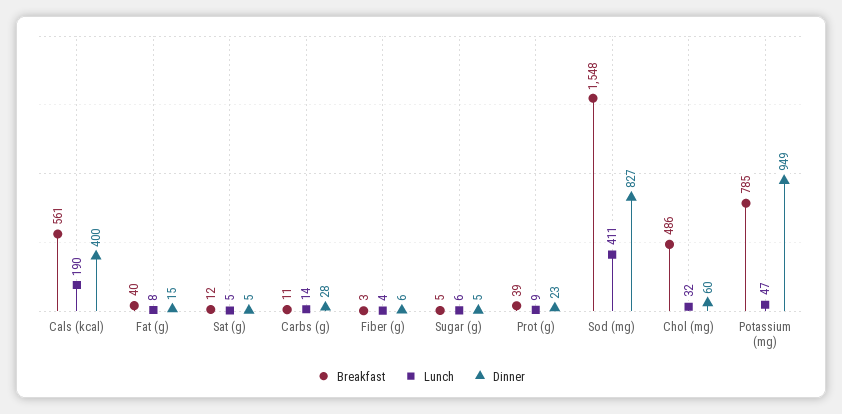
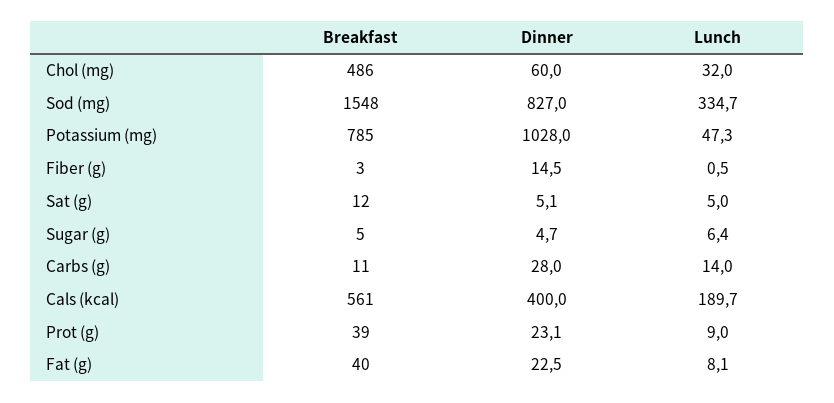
Dinner, Fat (g): 15 -> 22.5
Lunch, Fiber (g): 4 -> 0.5
Dinner, Fiber (g): 6 -> 14.5
Lunch, Sod (mg): 411 -> 334.7
Dinner, Potassium (mg): 949 -> 1028

